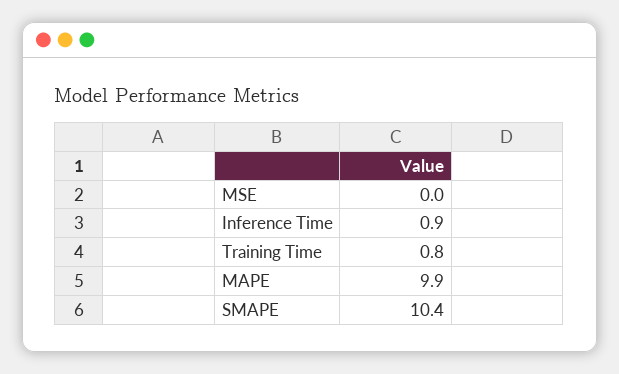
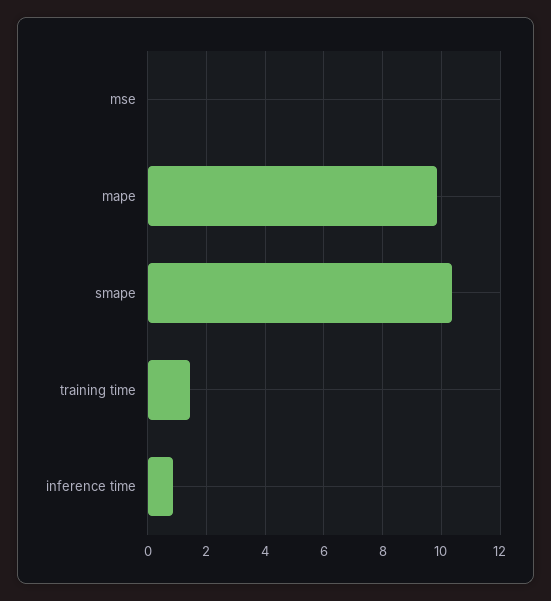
Training Time: 0.8 -> 1.5

